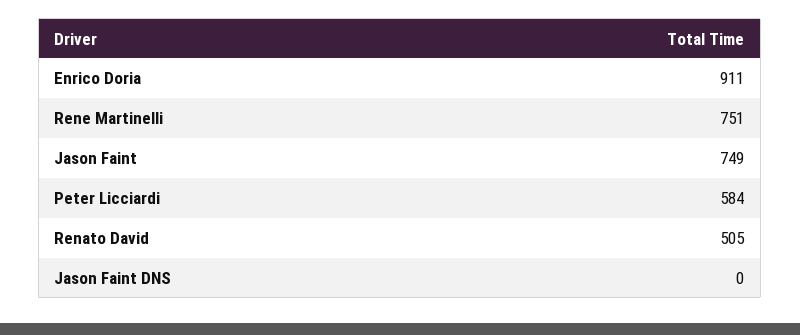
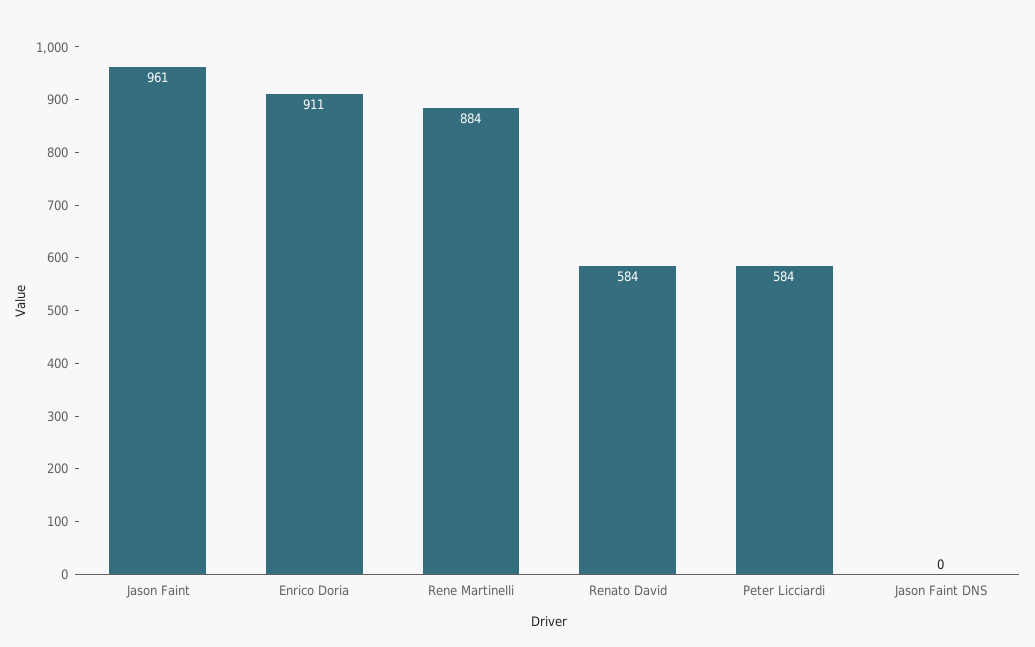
Rene Martinelli: 751 -> 884
Jason Faint: 749 -> 961
Renato David: 505 -> 584

